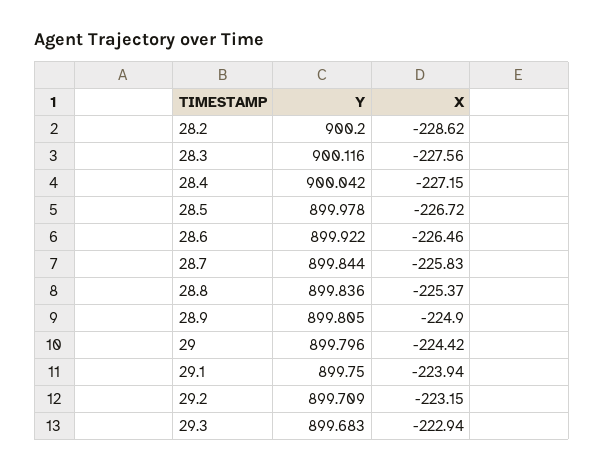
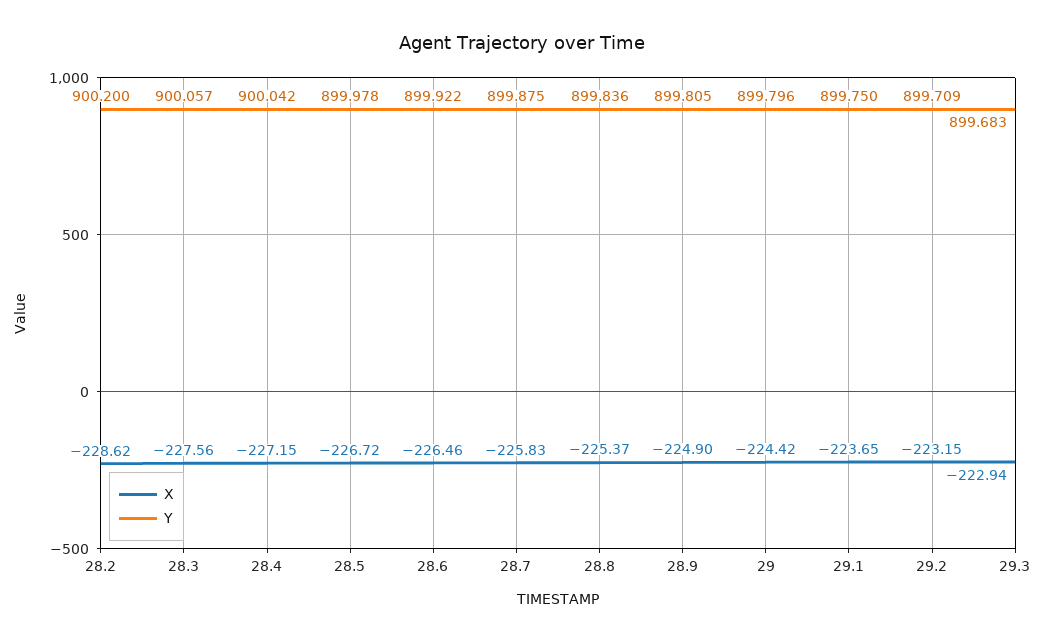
Y, 28.3: 900.116 -> 900.057
Y, 28.7: 899.844 -> 899.875
X, 29.1: -223.94 -> -223.65

